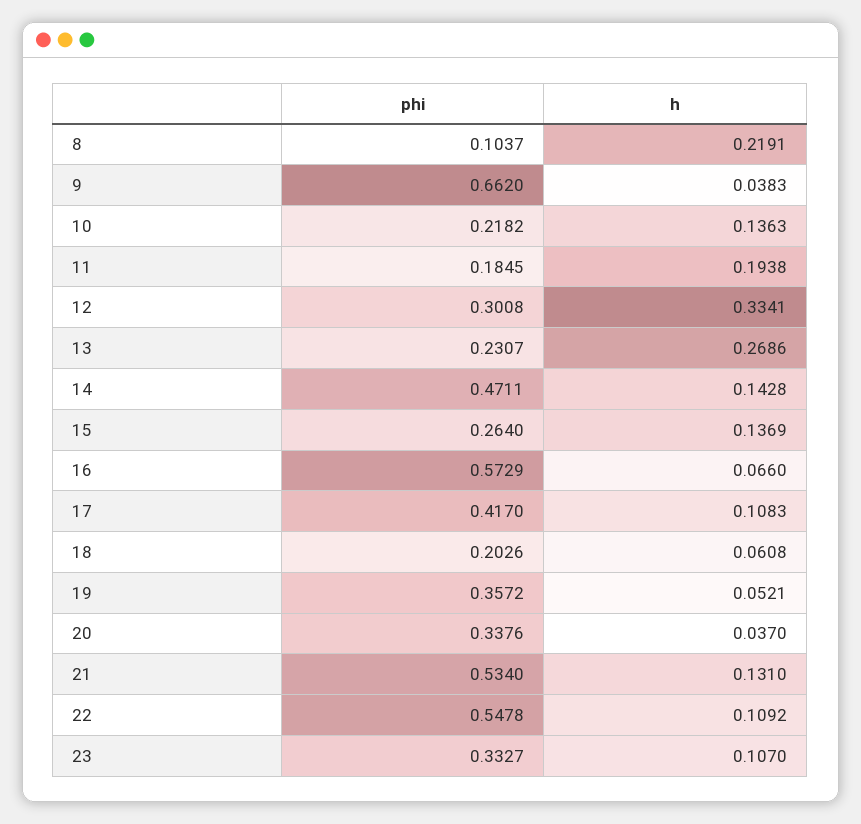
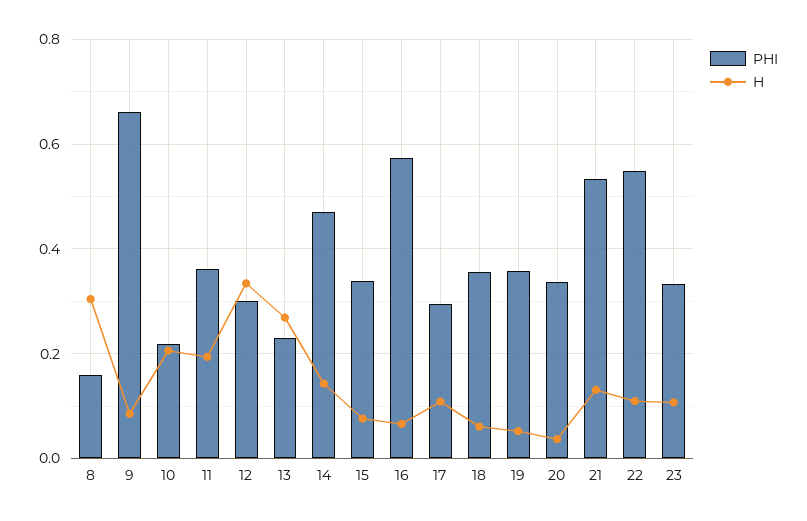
phi, 8: 0.1037 -> 0.16
h, 8: 0.2191 -> 0.3
h, 9: 0.0383 -> 0.08
h, 10: 0.1363 -> 0.2
phi, 11: 0.1845 -> 0.36
phi, 15: 0.264 -> 0.34
h, 15: 0.1369 -> 0.08
phi, 17: 0.417 -> 0.3
phi, 18: 0.2026 -> 0.36

